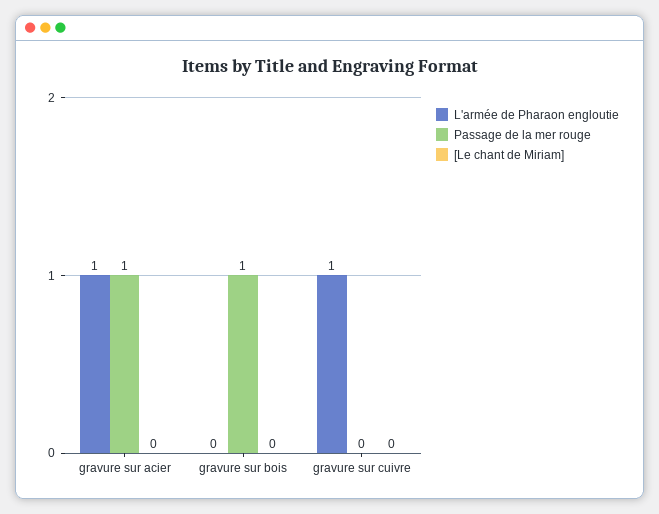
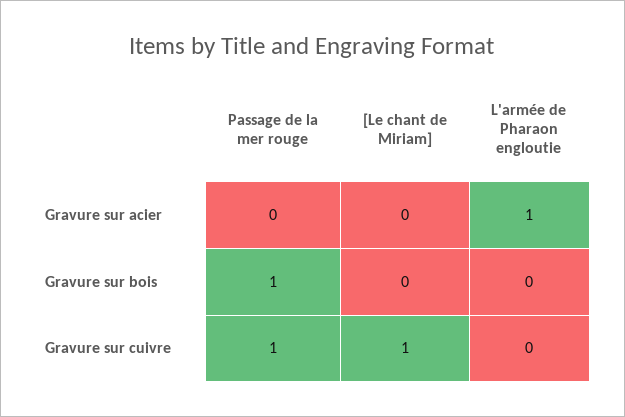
Passage de la mer rouge, gravure sur acier: 1 -> 0
L'armée de Pharaon engloutie, gravure sur cuivre: 1 -> 0
Passage de la mer rouge, gravure sur cuivre: 0 -> 1
[Le chant de Miriam], gravure sur cuivre: 0 -> 1

